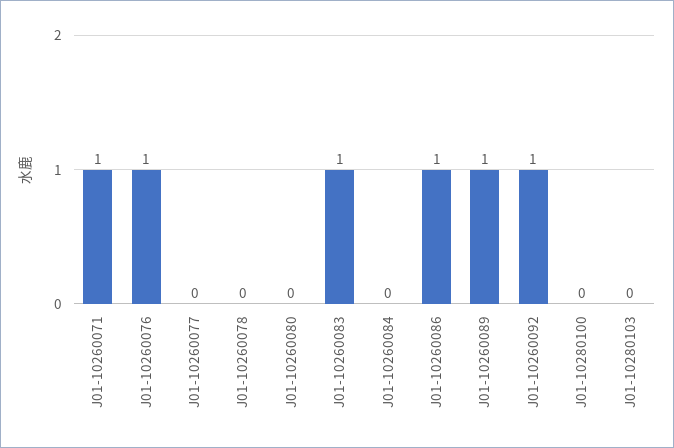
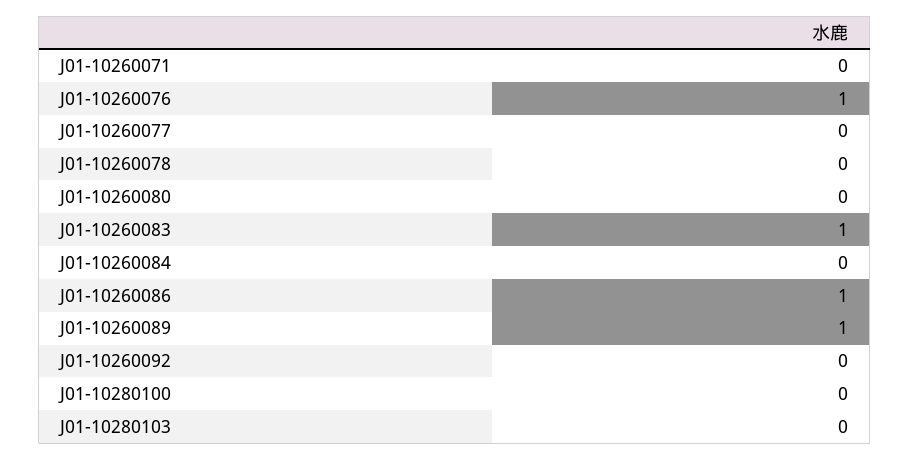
J01-10260071: 1 -> 0
J01-10260092: 1 -> 0

